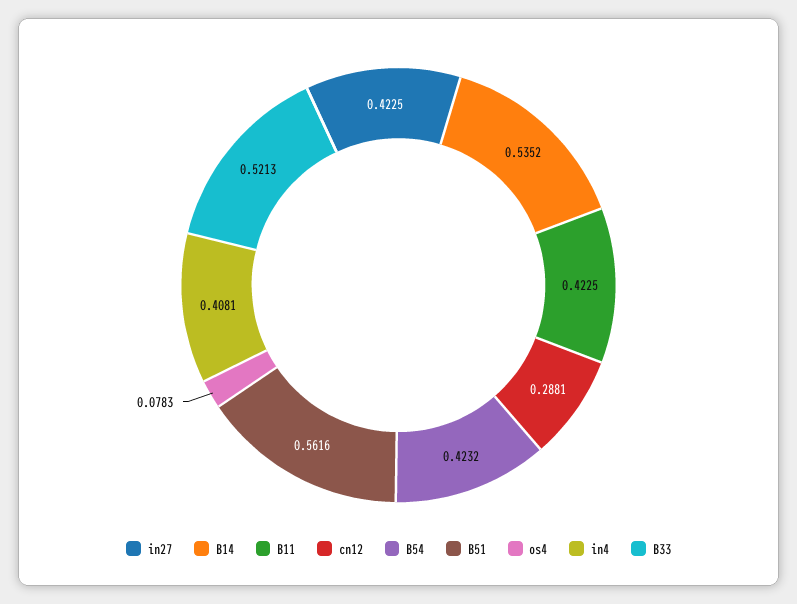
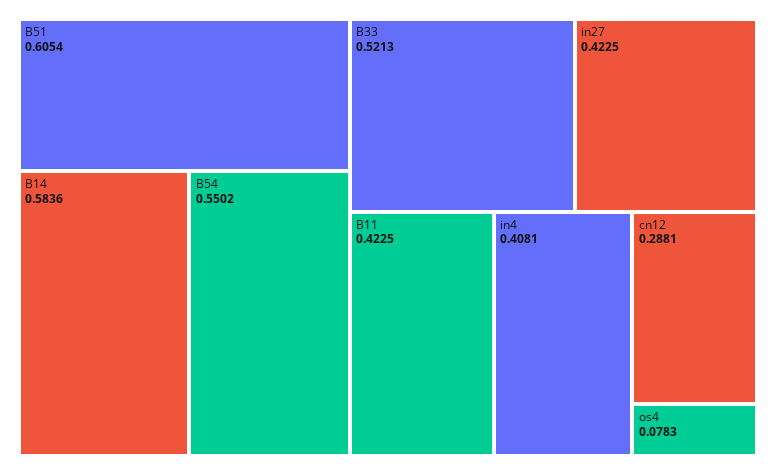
B14: 0.5352 -> 0.5836
B54: 0.4232 -> 0.5502
B51: 0.5616 -> 0.6054

